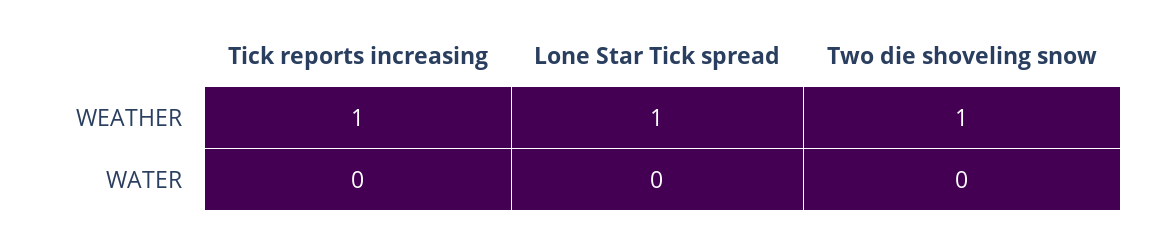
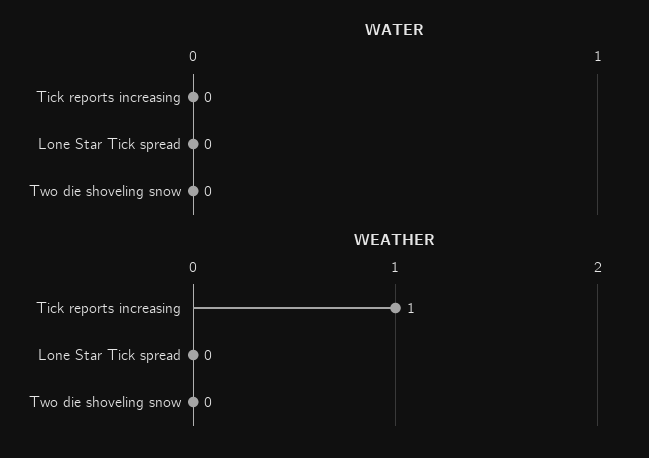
WEATHER, Lone Star Tick spread: 1 -> 0
WEATHER, Two die shoveling snow: 1 -> 0

